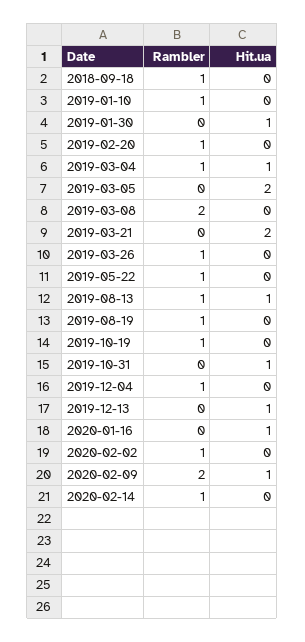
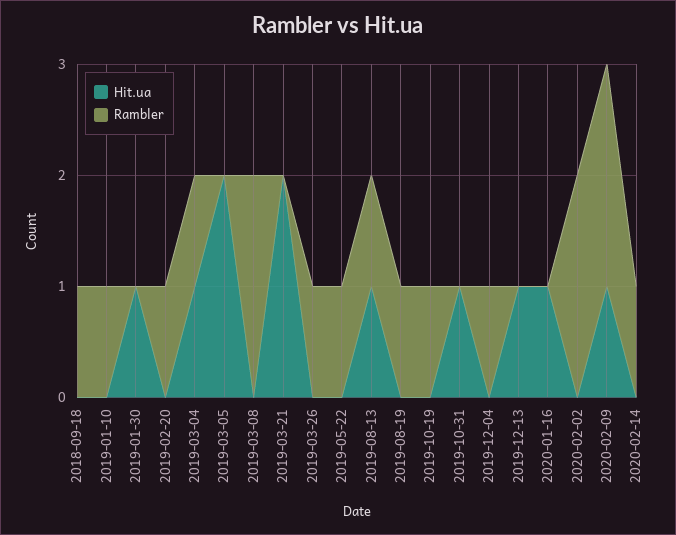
Rambler, 2020-02-02: 1 -> 2

